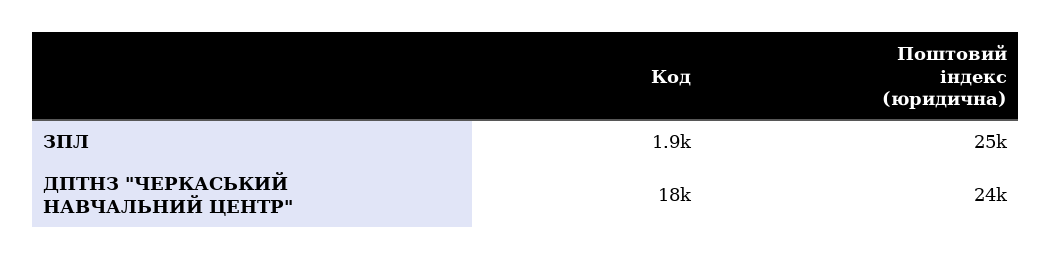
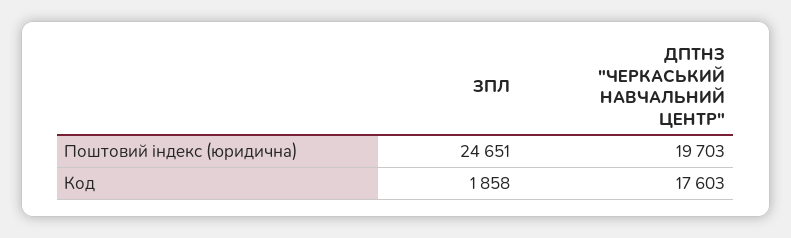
Поштовий індекс (юридична), ДПТНЗ "ЧЕРКАСЬКИЙ НАВЧАЛЬНИЙ ЦЕНТР": 24000 -> 19703

